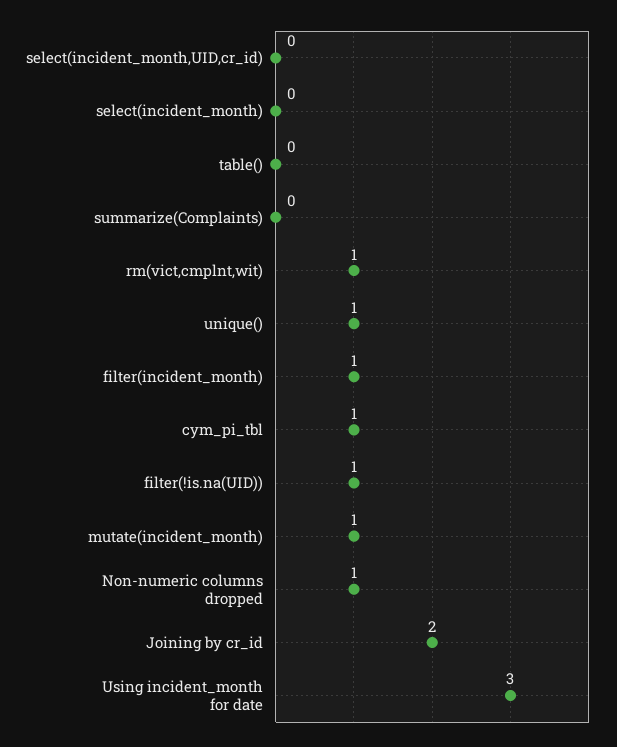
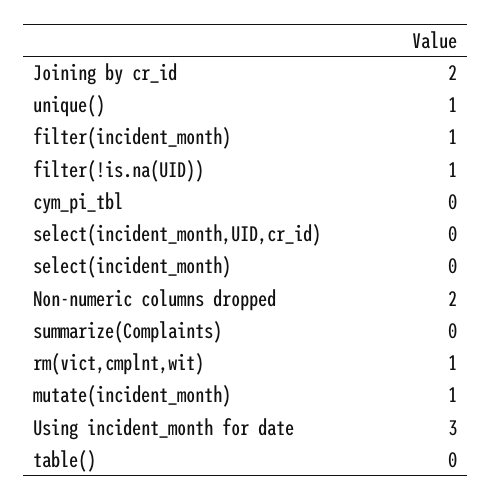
cym_pi_tbl: 1 -> 0
Non-numeric columns dropped: 1 -> 2

